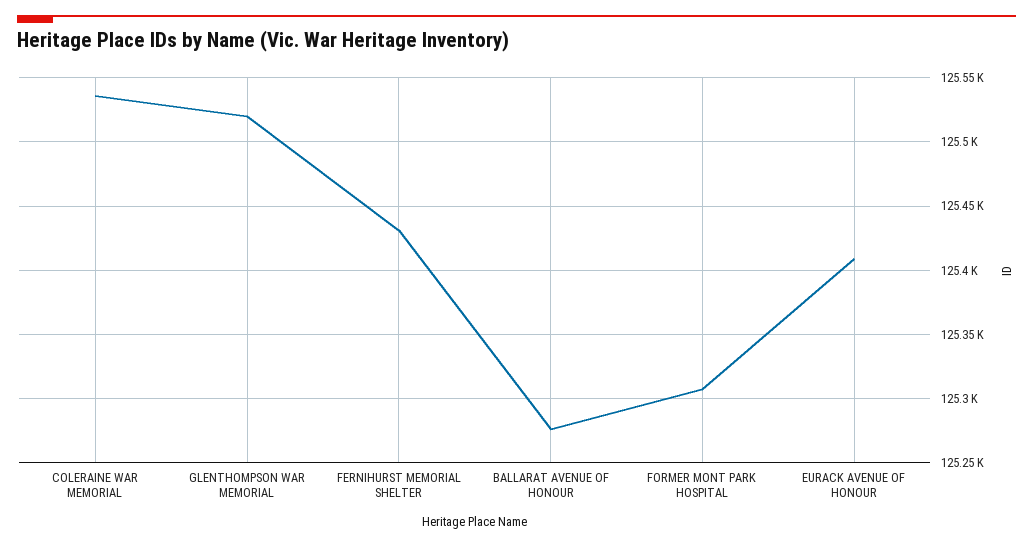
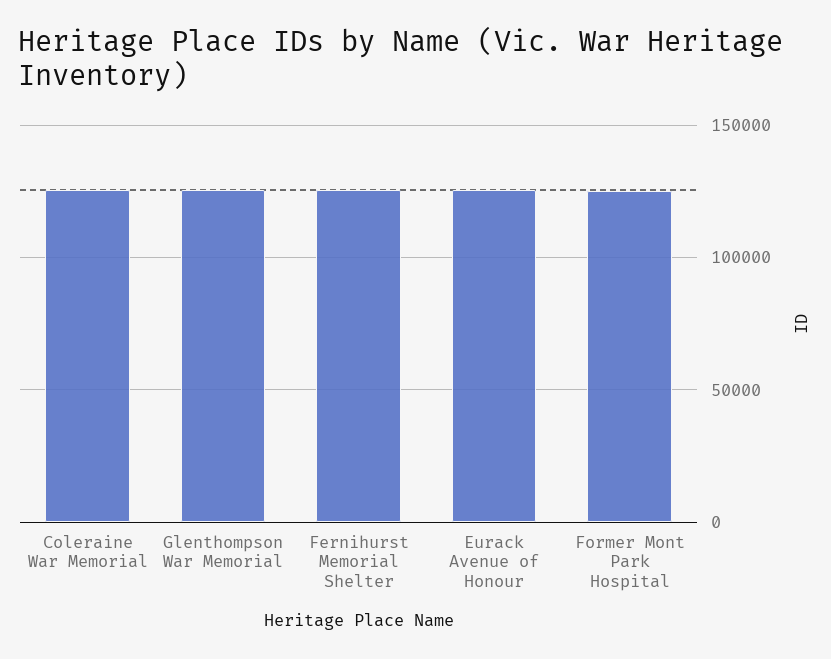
BALLARAT AVENUE OF HONOUR: 125275 -> none

